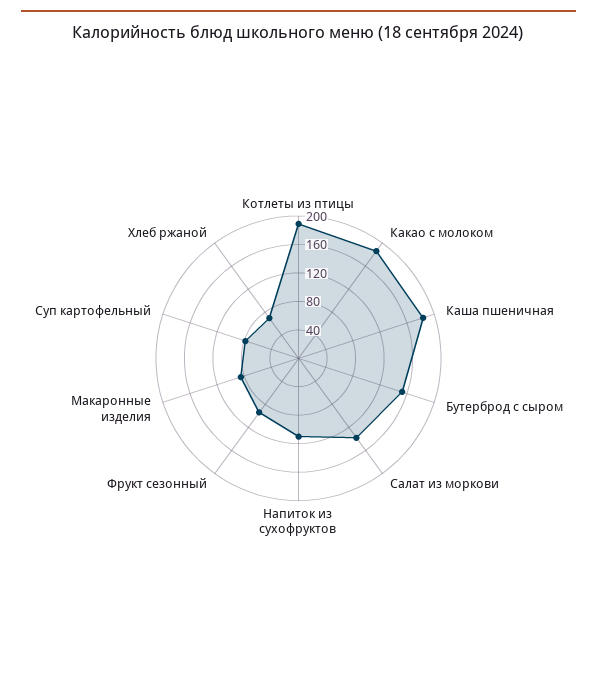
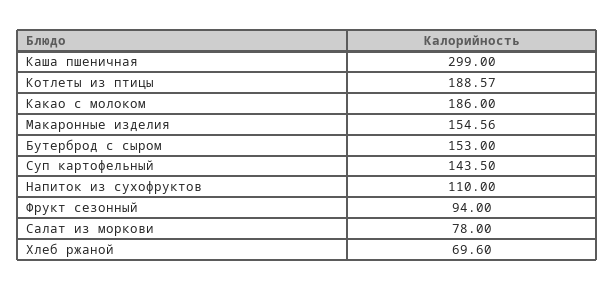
Каша пшеничная: 180 -> 299
Салат из моркови: 140 -> 78
Макаронные изделия: 80 -> 154.56
Суп картофельный: 80 -> 143.5

